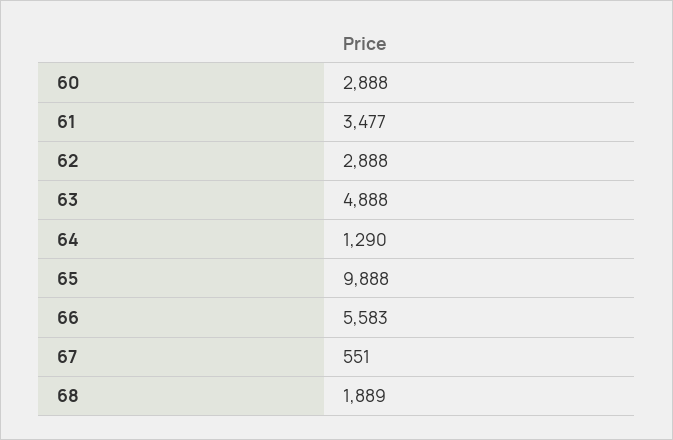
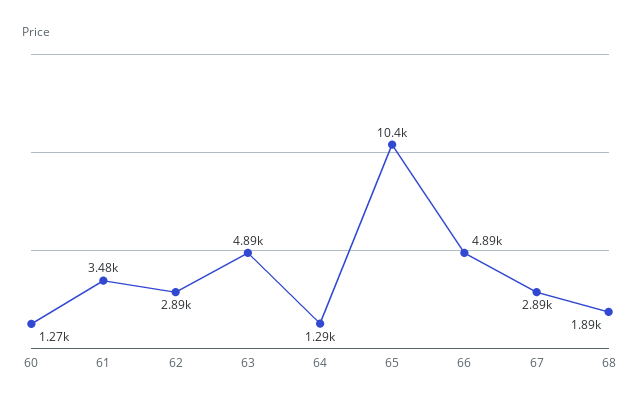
60: 2888 -> 1270
65: 9888 -> 10400
66: 5583 -> 4890
67: 551 -> 2890

